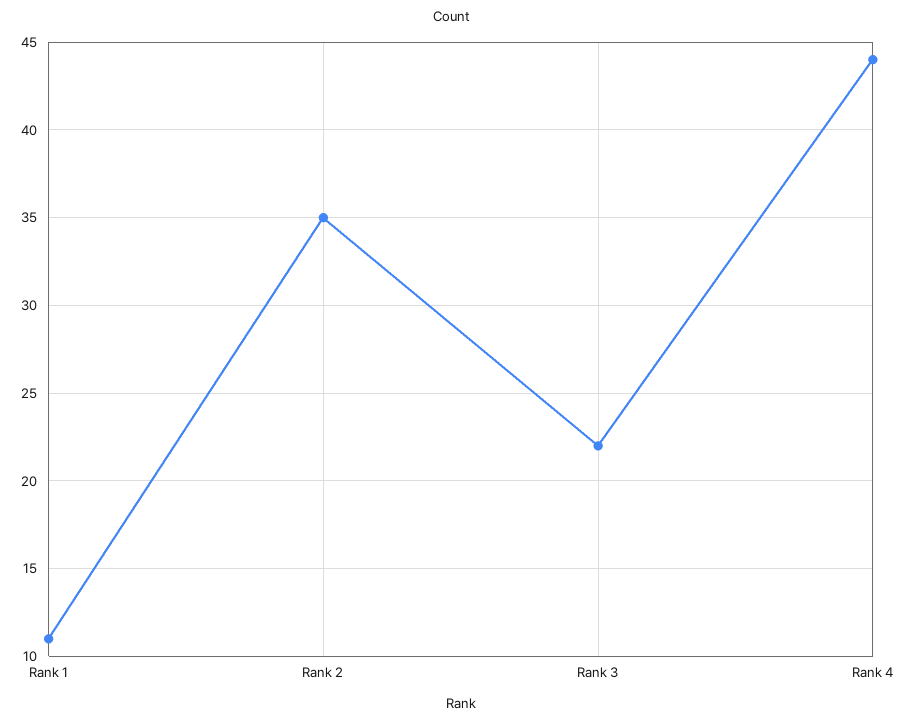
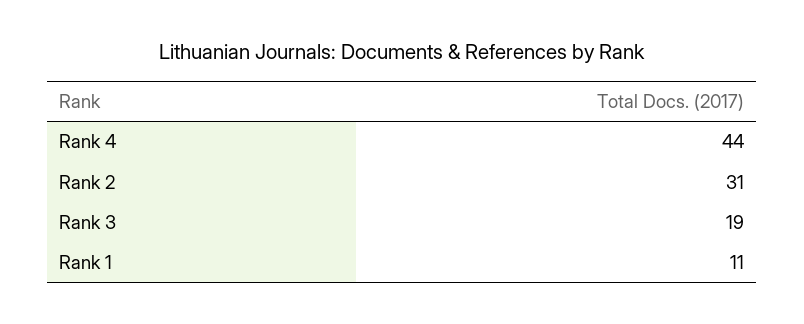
Rank 2: 35 -> 31
Rank 3: 22 -> 19

